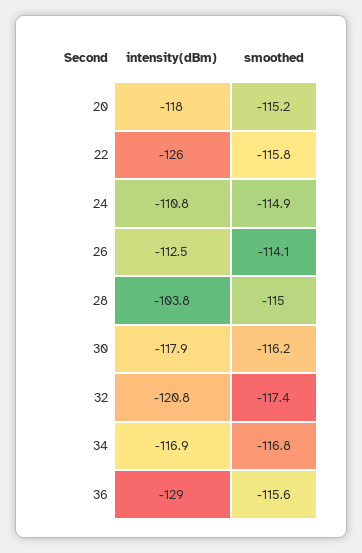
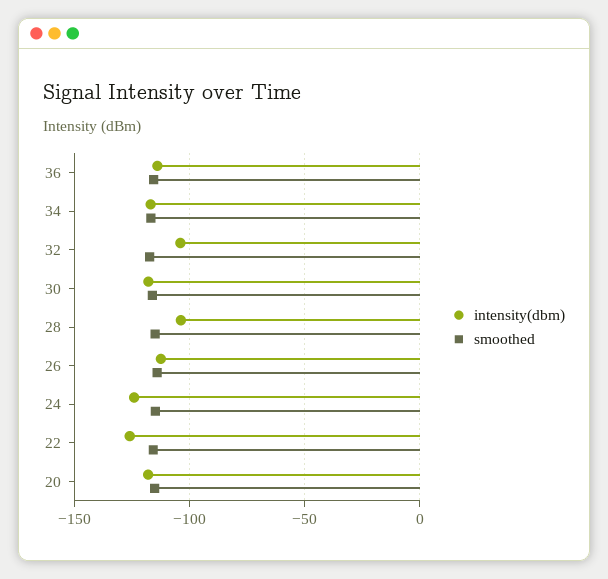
intensity(dBm), 24: -110.8 -> -125
intensity(dBm), 32: -120.8 -> -105
intensity(dBm), 36: -129 -> -115

